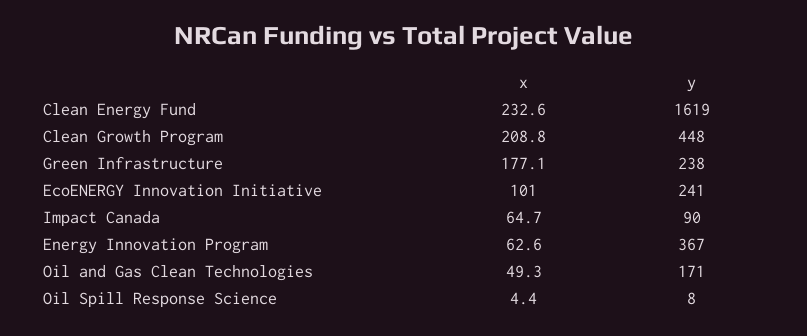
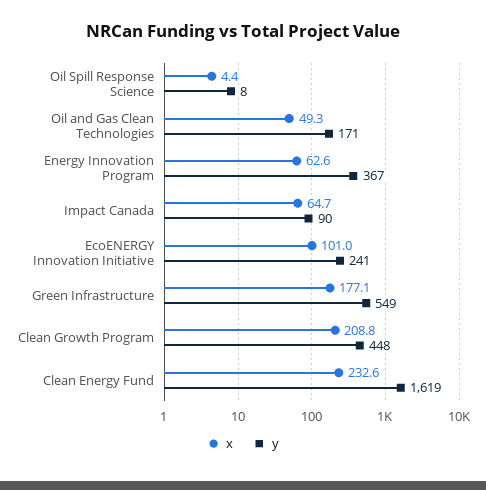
y, Green Infrastructure: 238 -> 549

